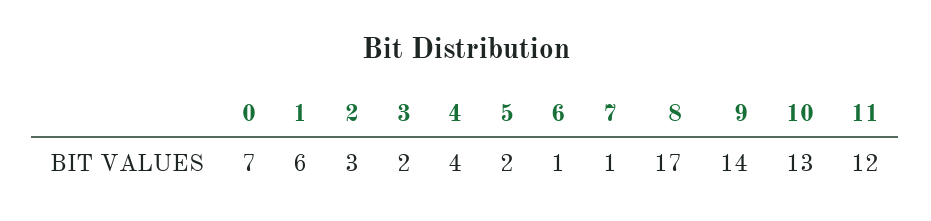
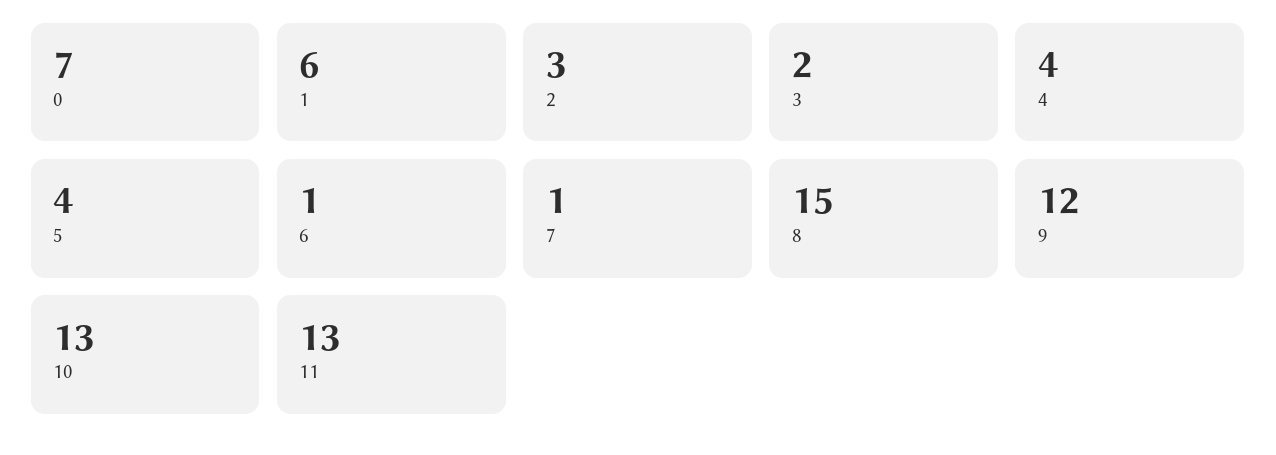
5: 2 -> 4
8: 17 -> 15
9: 14 -> 12
11: 12 -> 13

